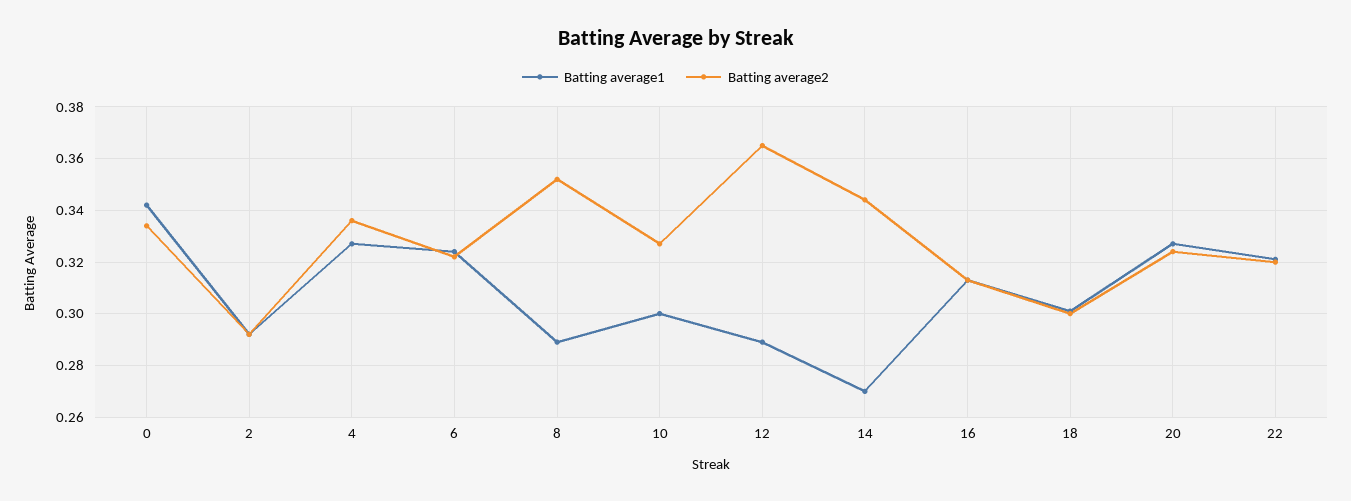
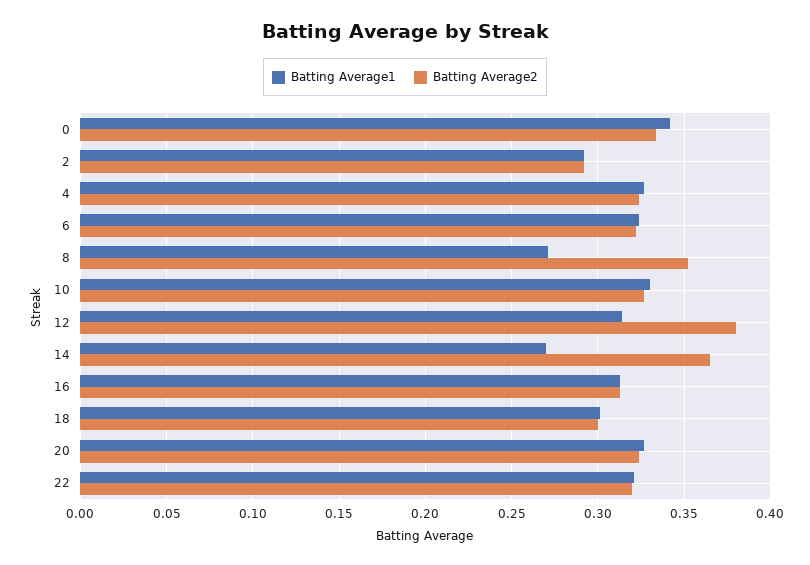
Batting average2, 4: 0.335 -> 0.325
Batting average1, 8: 0.29 -> 0.27
Batting average1, 10: 0.3 -> 0.33
Batting average1, 12: 0.29 -> 0.315
Batting average2, 12: 0.365 -> 0.38
Batting average2, 14: 0.345 -> 0.365

